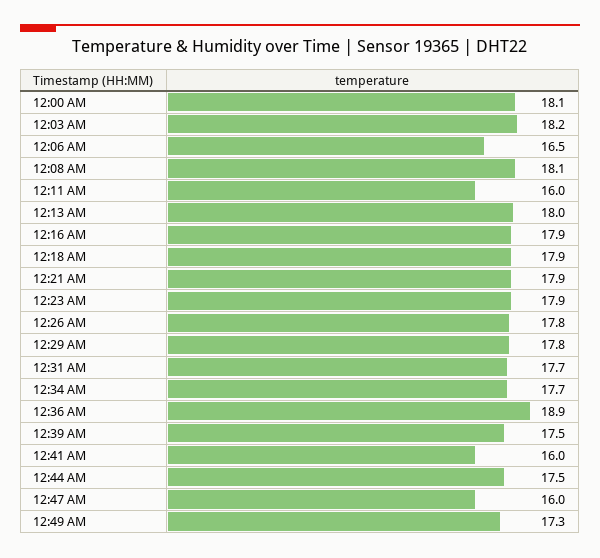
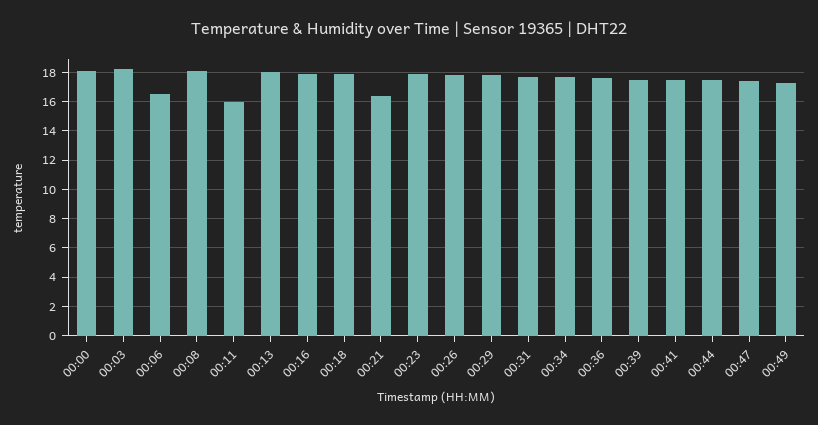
12:21 AM: 17.9 -> 16.5
12:36 AM: 18.9 -> 17.5
12:41 AM: 16 -> 17.5
12:47 AM: 16 -> 17.5

